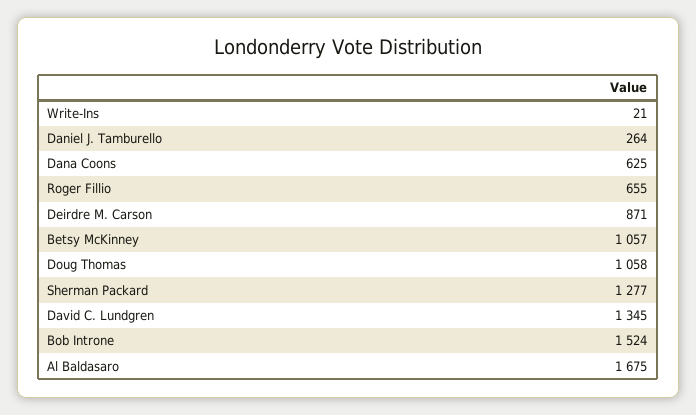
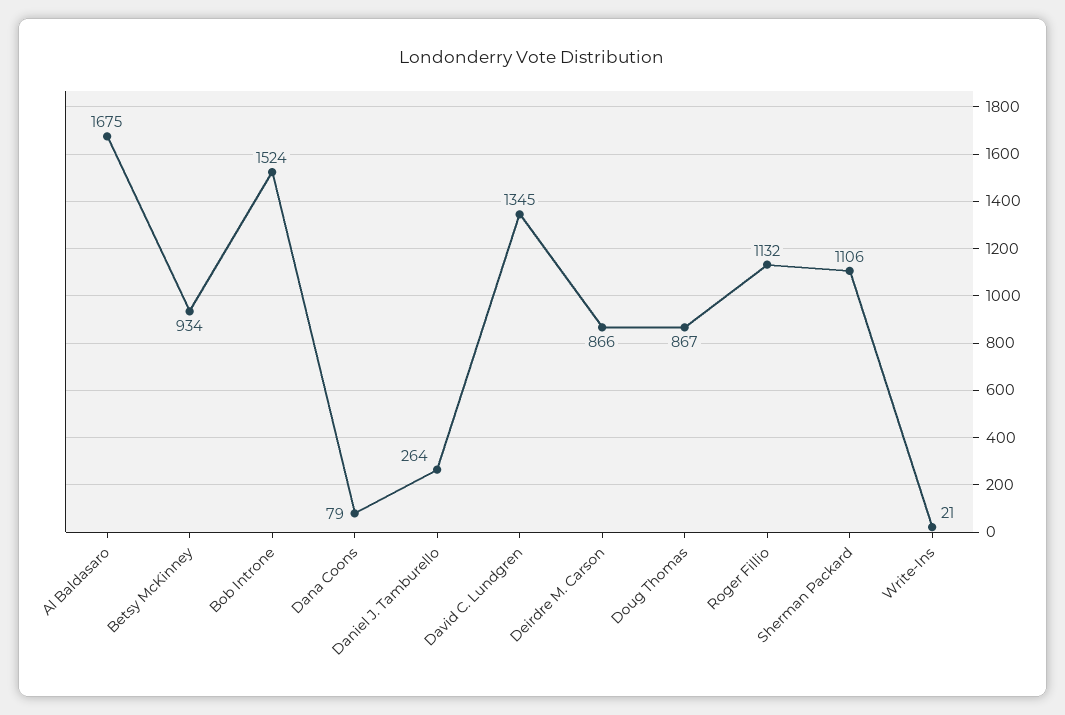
Dana Coons: 625 -> 79
Roger Fillio: 655 -> 1132
Deirdre M. Carson: 871 -> 866
Betsy McKinney: 1057 -> 934
Doug Thomas: 1058 -> 867
Sherman Packard: 1277 -> 1106

